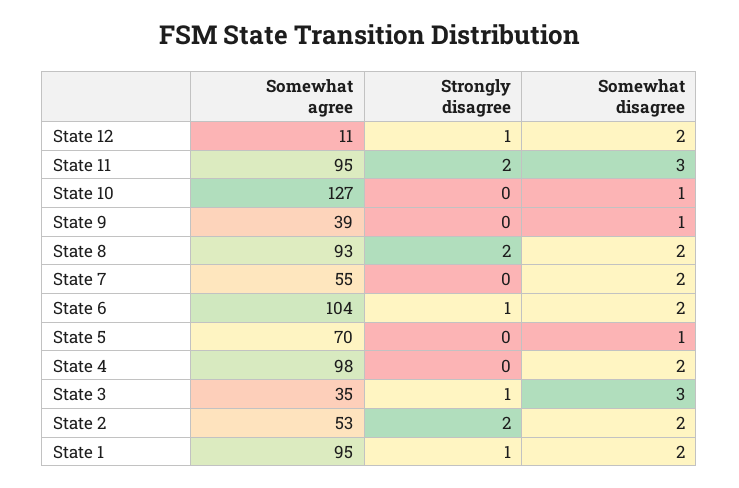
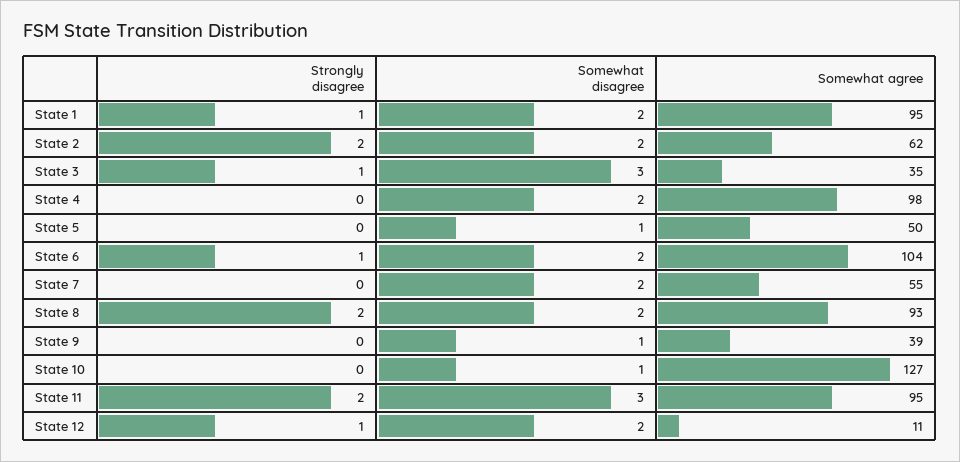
Somewhat agree, State 5: 70 -> 50
Somewhat agree, State 2: 53 -> 62

